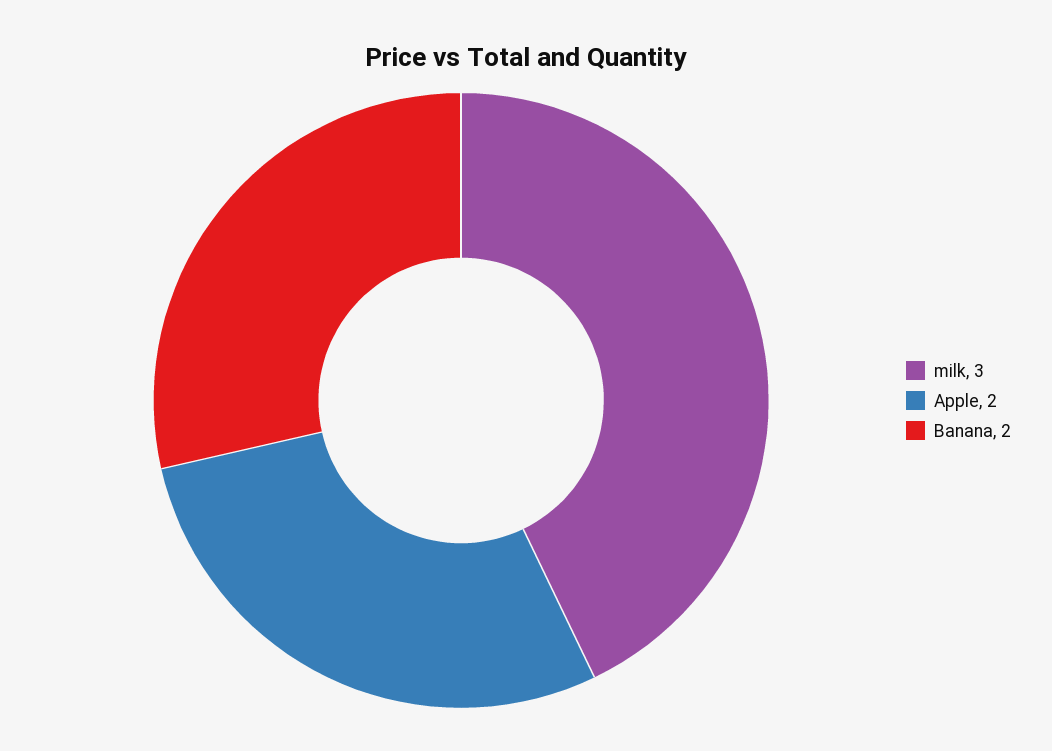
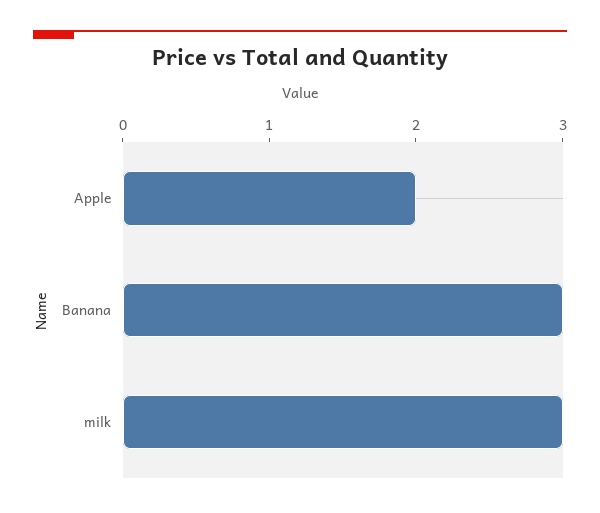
Banana: 2 -> 3

